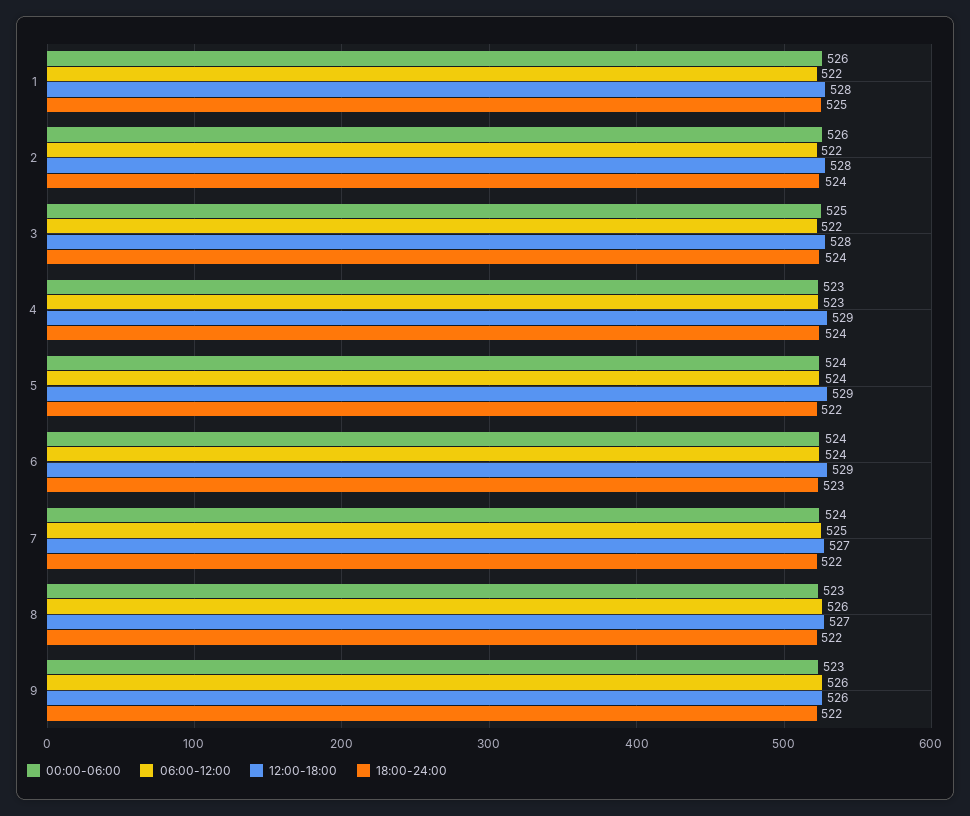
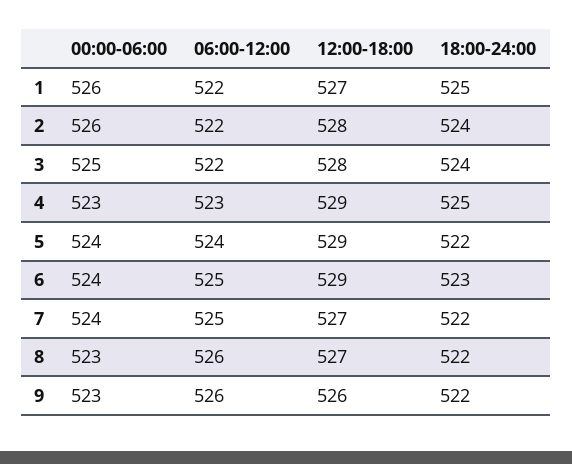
12:00-18:00, 1: 528 -> 527
18:00-24:00, 4: 524 -> 525
06:00-12:00, 6: 524 -> 525

